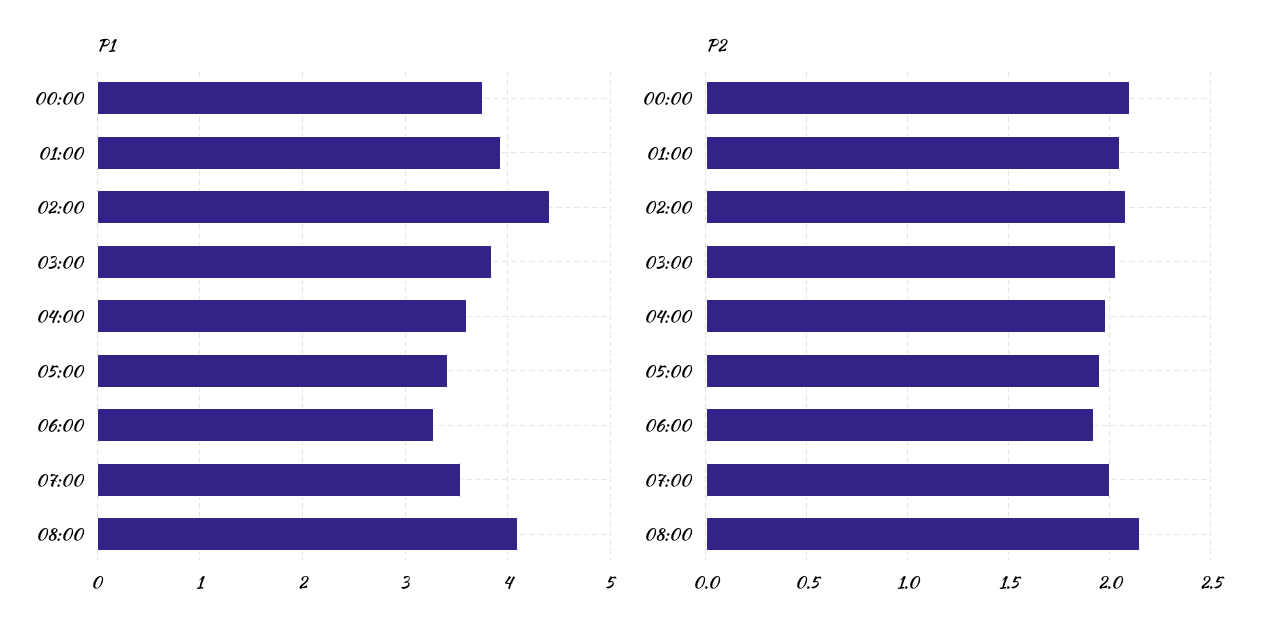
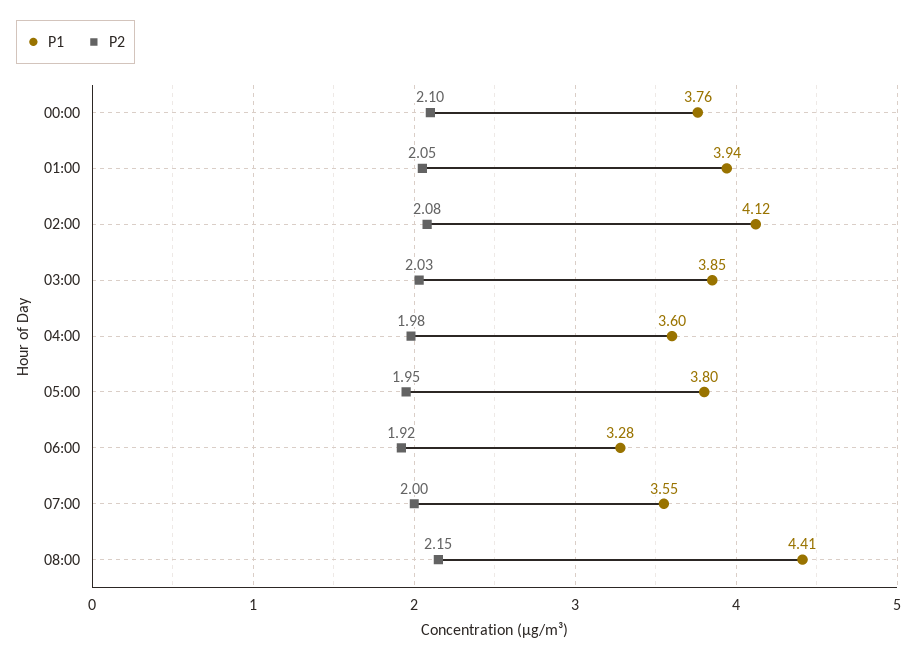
P1, 02:00: 4.4 -> 4.12
P1, 05:00: 3.4 -> 3.8
P1, 08:00: 4.1 -> 4.41

